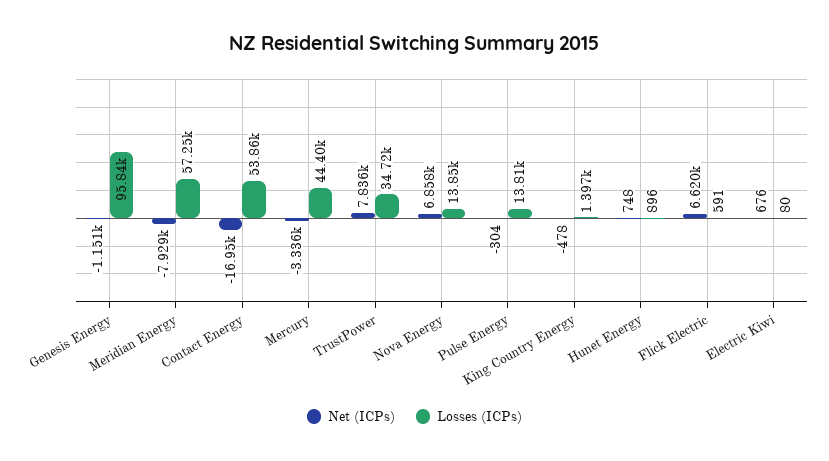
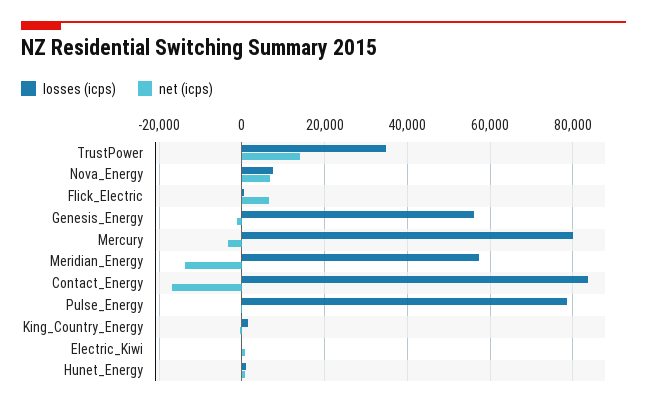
Losses (ICPs), Genesis Energy: 95840 -> 56000
Net (ICPs), Meridian Energy: -7929 -> -14000
Losses (ICPs), Contact Energy: 53860 -> 84000
Losses (ICPs), Mercury: 44400 -> 80000
Net (ICPs), TrustPower: 7836 -> 14000
Losses (ICPs), Nova Energy: 13850 -> 8000
Losses (ICPs), Pulse Energy: 13810 -> 78000

